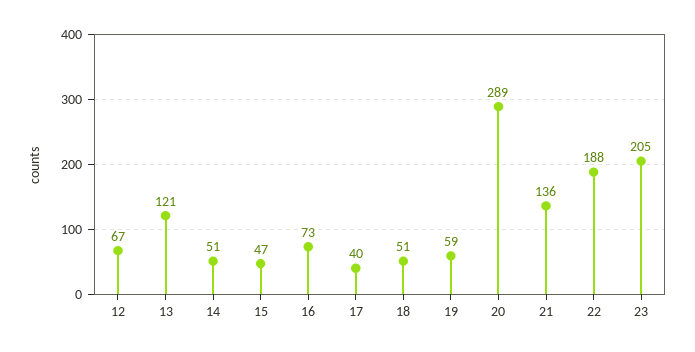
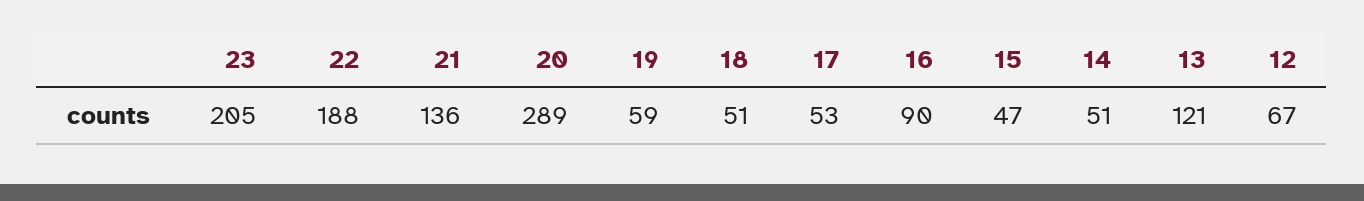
16: 73 -> 90
17: 40 -> 53

